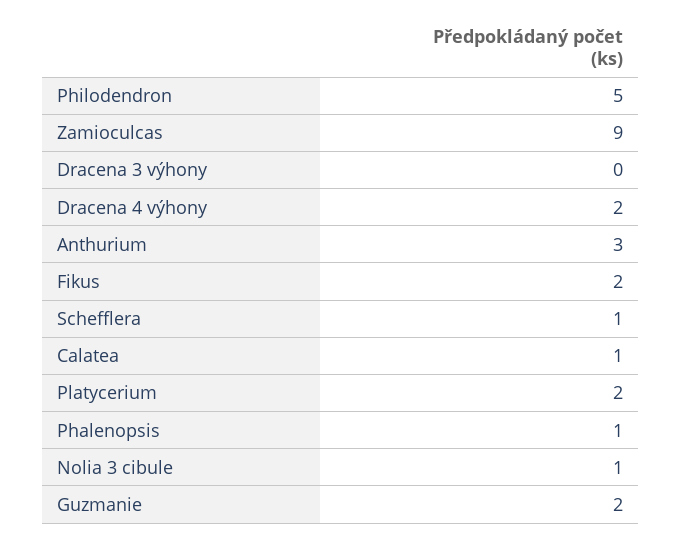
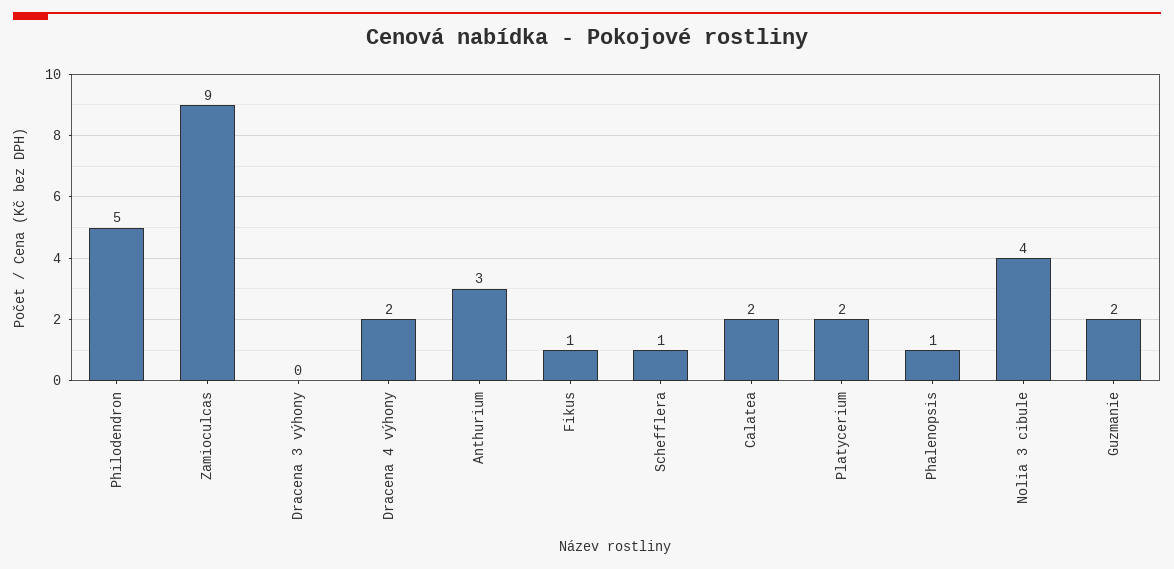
Fikus: 2 -> 1
Calatea: 1 -> 2
Nolia 3 cibule: 1 -> 4

